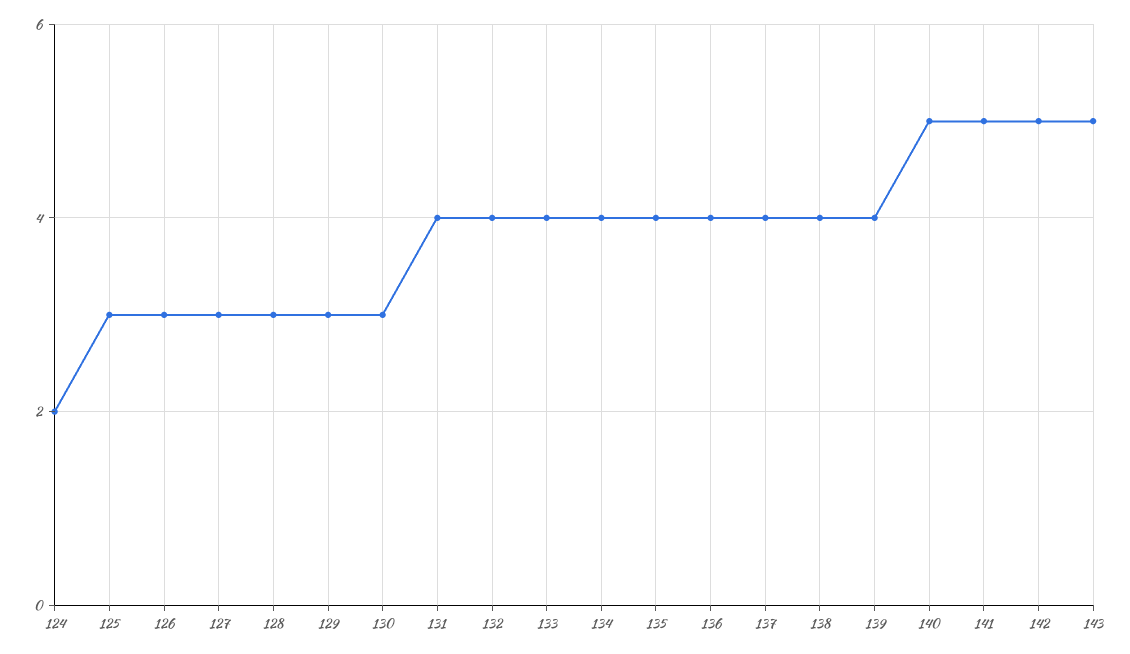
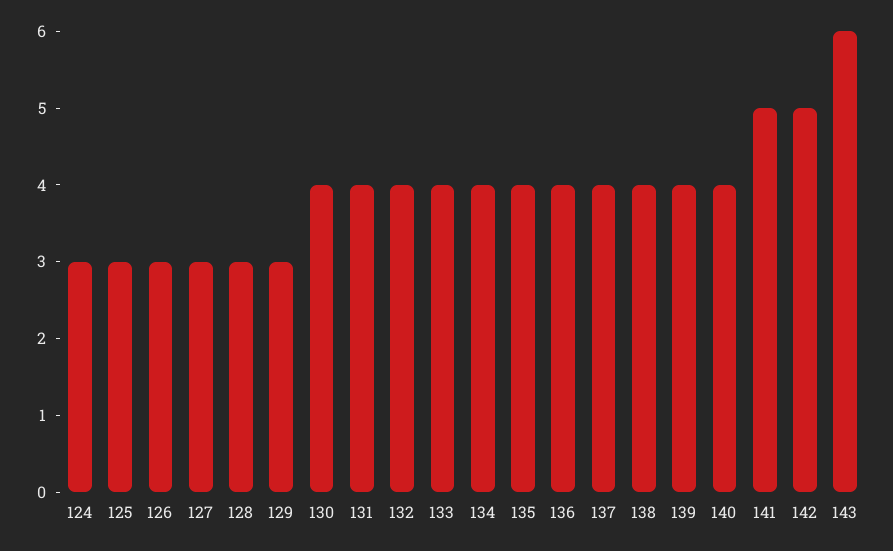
124: 2 -> 3
130: 3 -> 4
140: 5 -> 4
143: 5 -> 6

